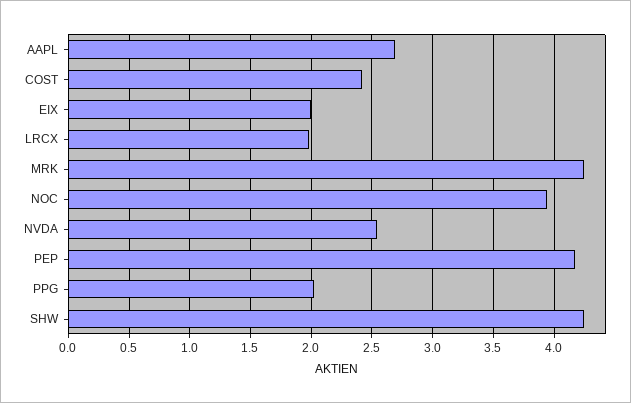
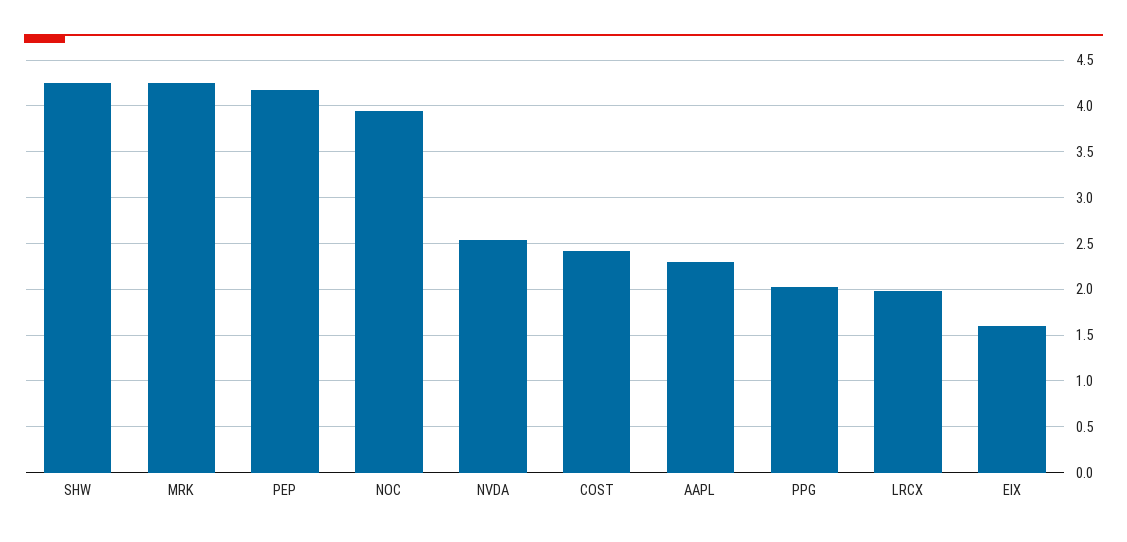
AAPL: 2.7 -> 2.3
EIX: 2 -> 1.6

